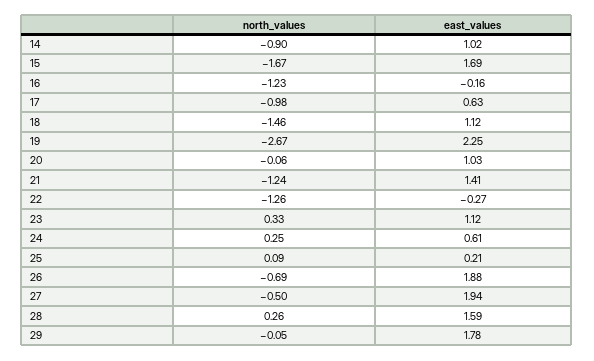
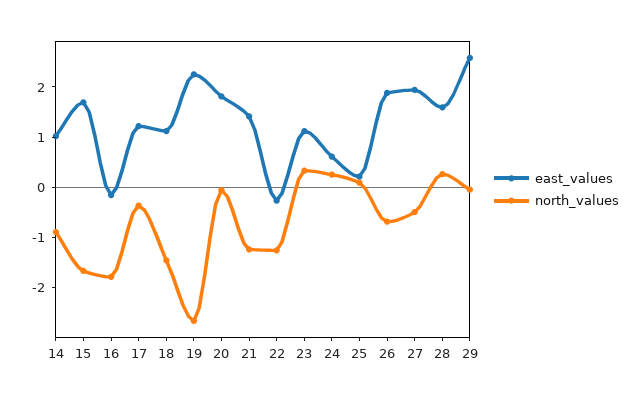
north_values, 16: -1.23 -> -1.8
north_values, 17: -0.98 -> -0.4
east_values, 17: 0.63 -> 1.2
east_values, 20: 1.03 -> 1.8
east_values, 29: 1.78 -> 2.6

